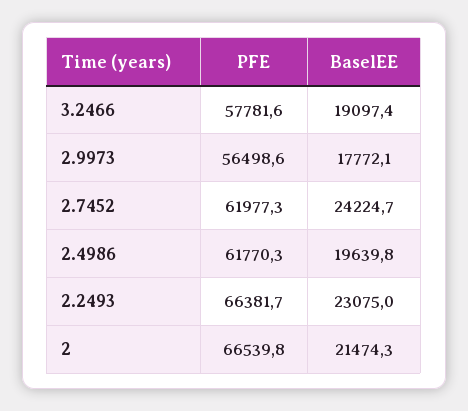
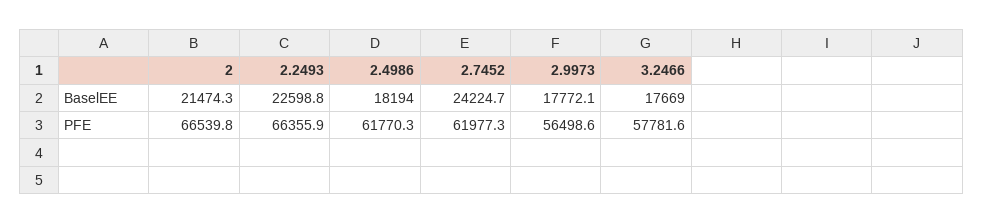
BaselEE, 3.2466: 19097.4 -> 17669
BaselEE, 2.4986: 19639.8 -> 18194
PFE, 2.2493: 66381.7 -> 66355.9
BaselEE, 2.2493: 23075 -> 22598.8

